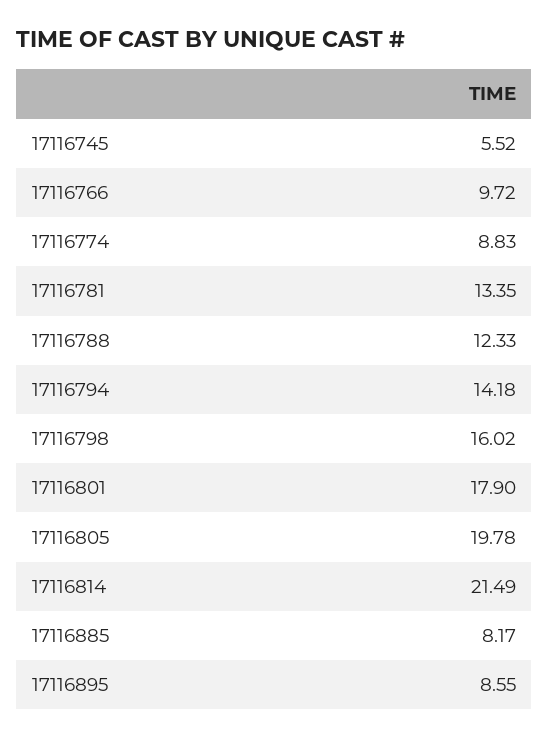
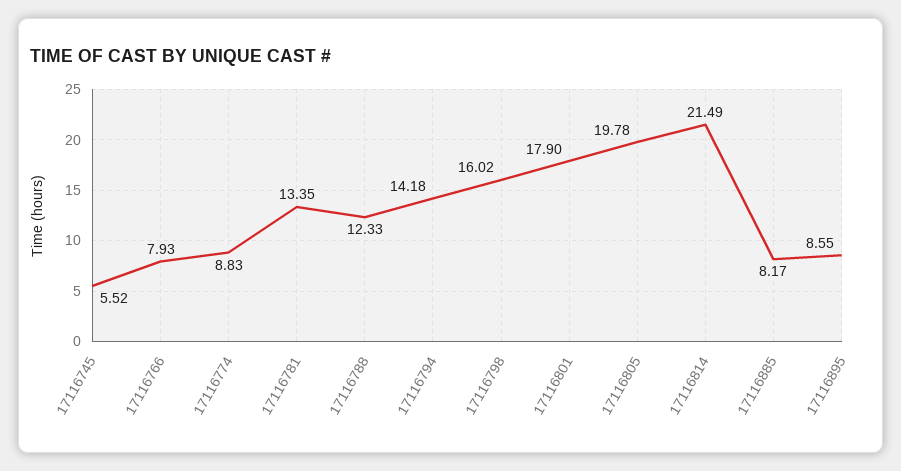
17116766: 9.72 -> 7.93

